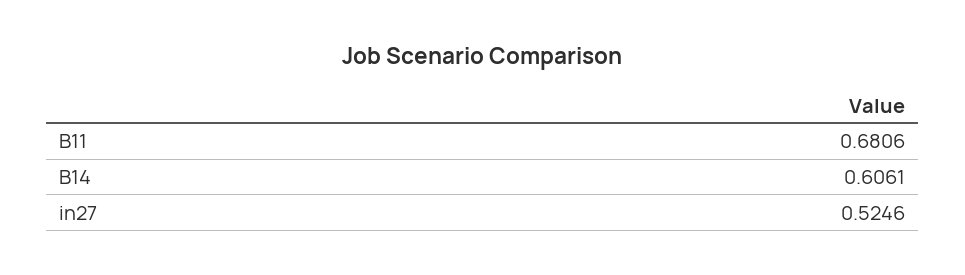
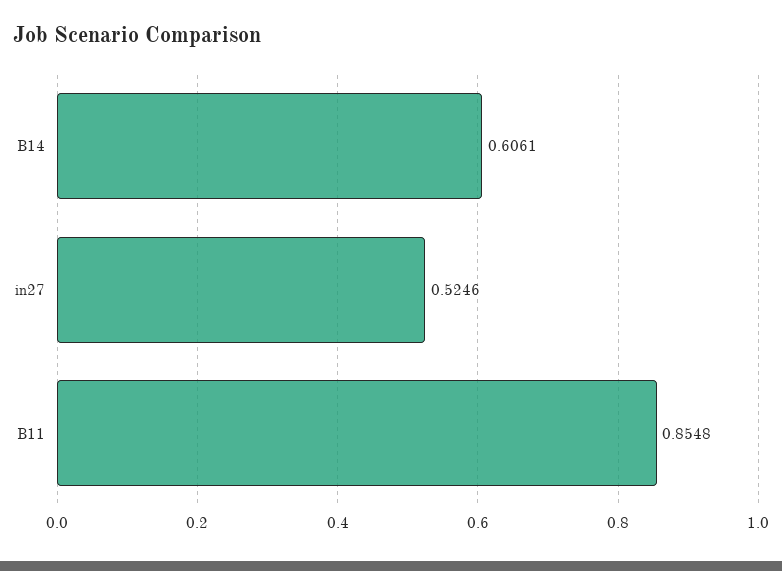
B11: 0.6806 -> 0.8548

